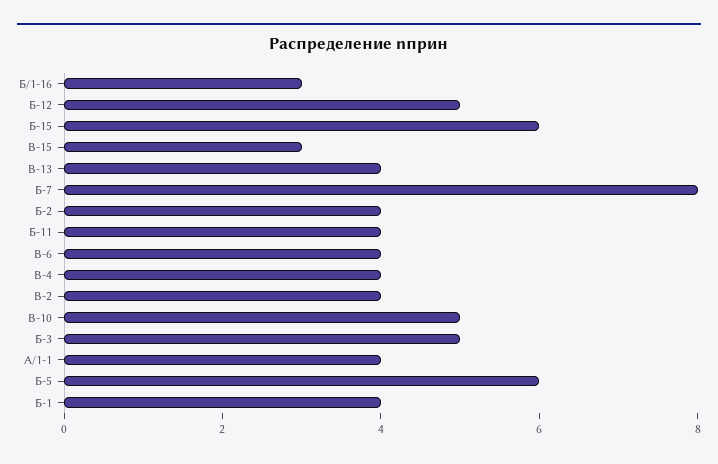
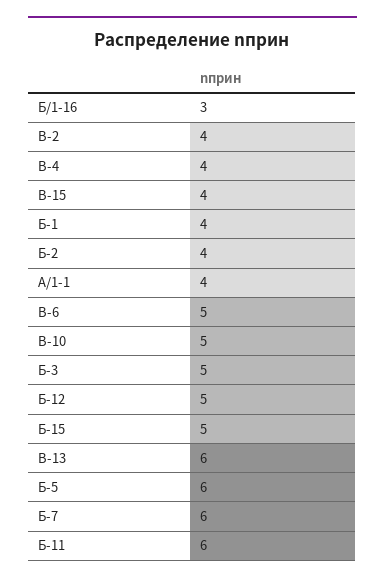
Б-15: 6 -> 5
В-15: 3 -> 4
В-13: 4 -> 6
Б-7: 8 -> 6
Б-11: 4 -> 6
В-6: 4 -> 5

